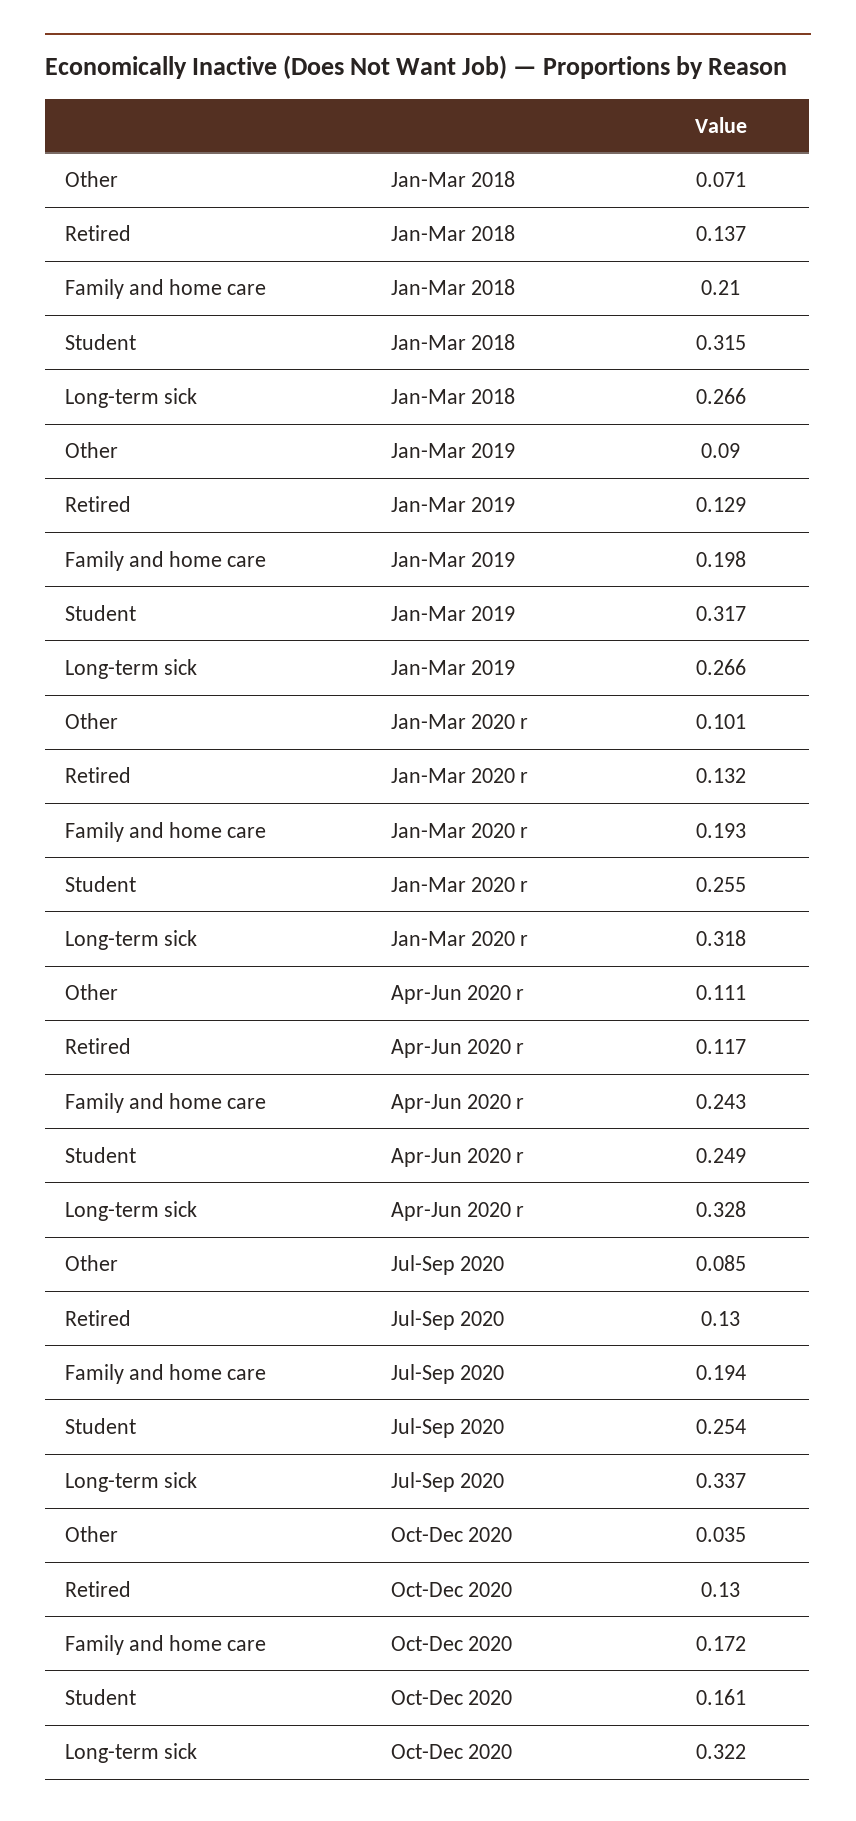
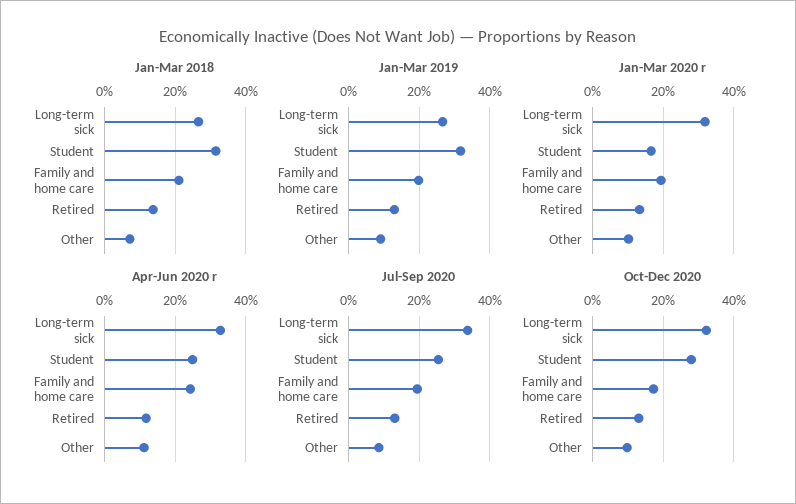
Jan-Mar 2020 r, Student: 0.255 -> 0.16
Oct-Dec 2020, Other: 0.035 -> 0.1
Oct-Dec 2020, Student: 0.161 -> 0.28

